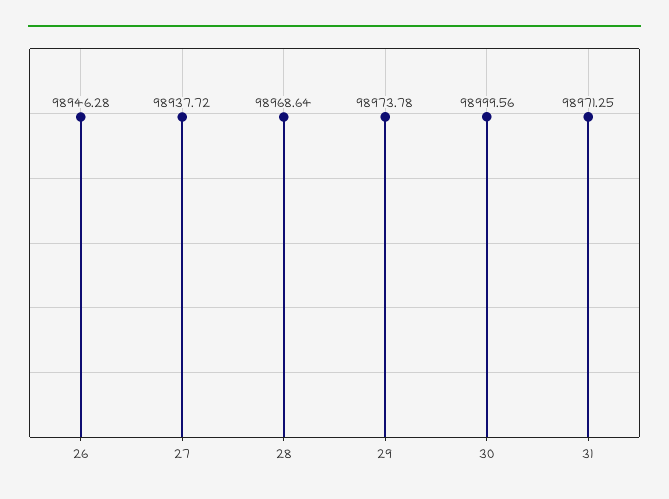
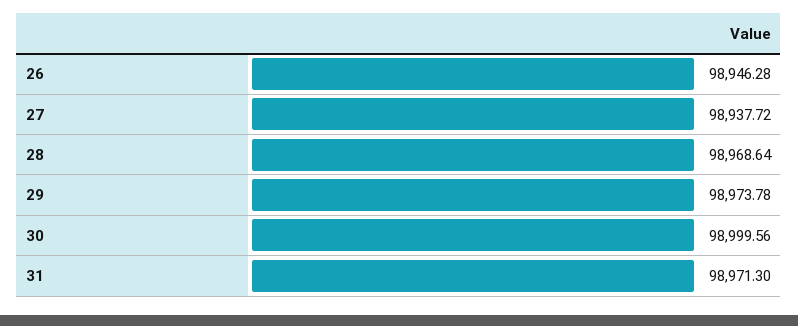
31: 98971.25 -> 98971.3

